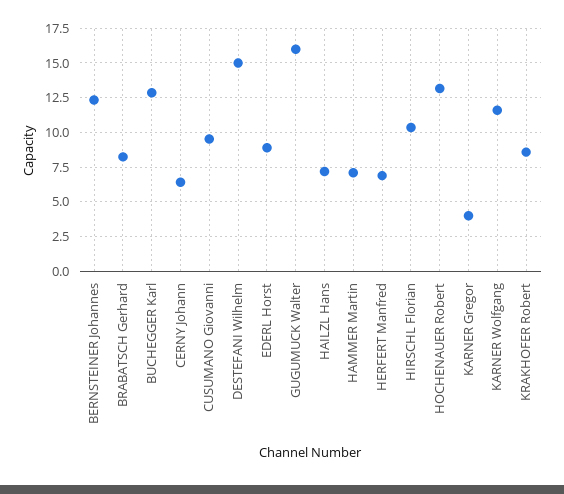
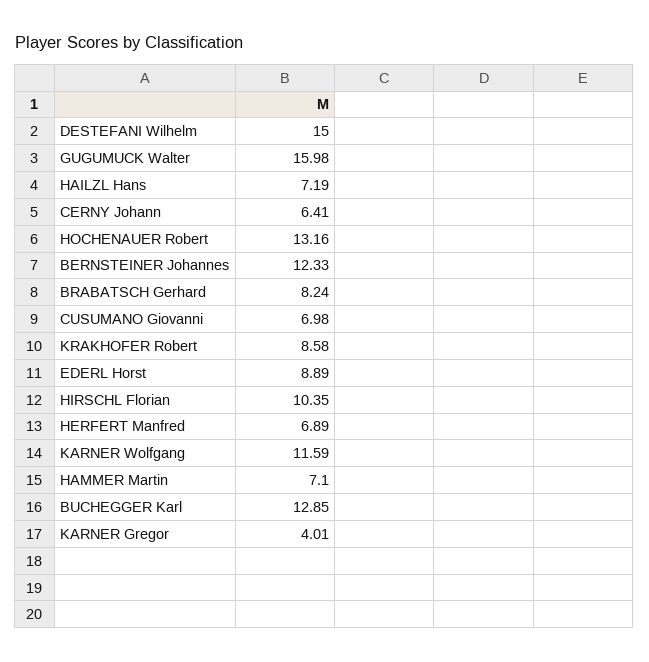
CUSUMANO Giovanni: 9.5 -> 6.98

